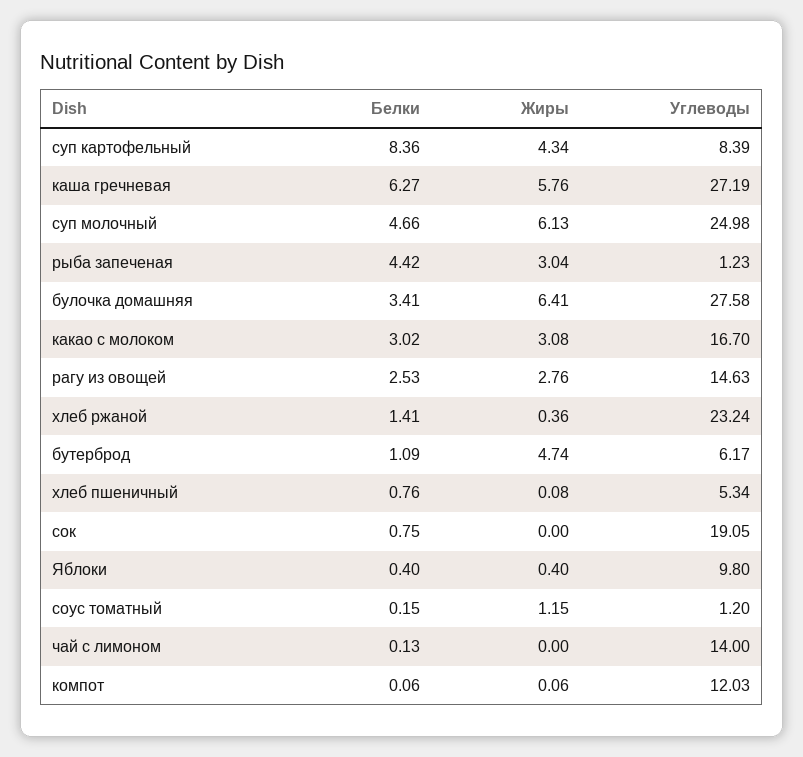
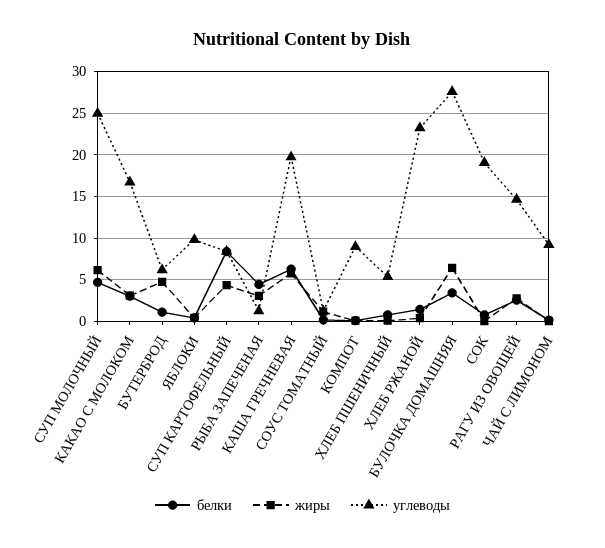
Углеводы, каша гречневая: 27.19 -> 20
Углеводы, чай с лимоном: 14 -> 9
Углеводы, компот: 12.03 -> 9

